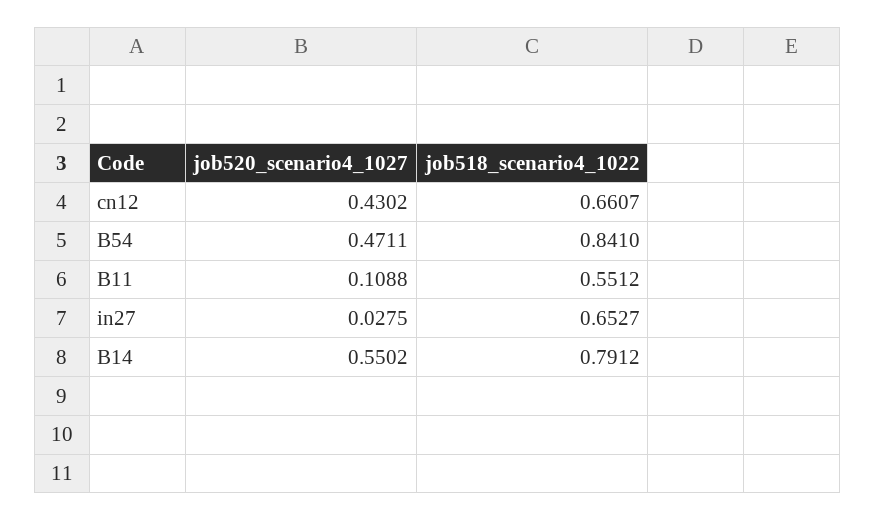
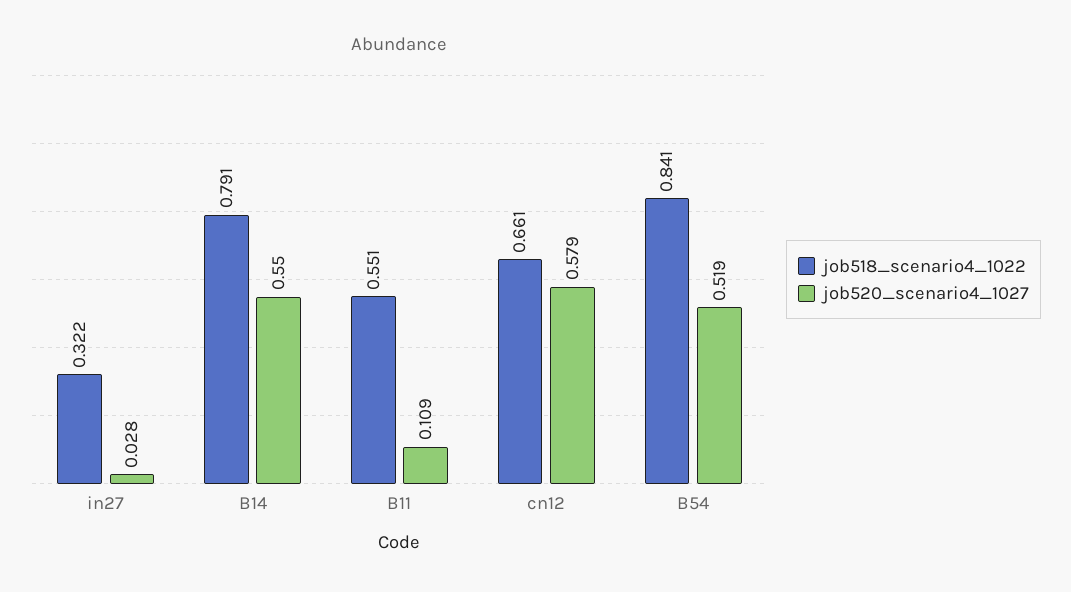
job520_scenario4_1027, cn12: 0.4302 -> 0.579
job520_scenario4_1027, B54: 0.4711 -> 0.519
job518_scenario4_1022, in27: 0.6527 -> 0.322

